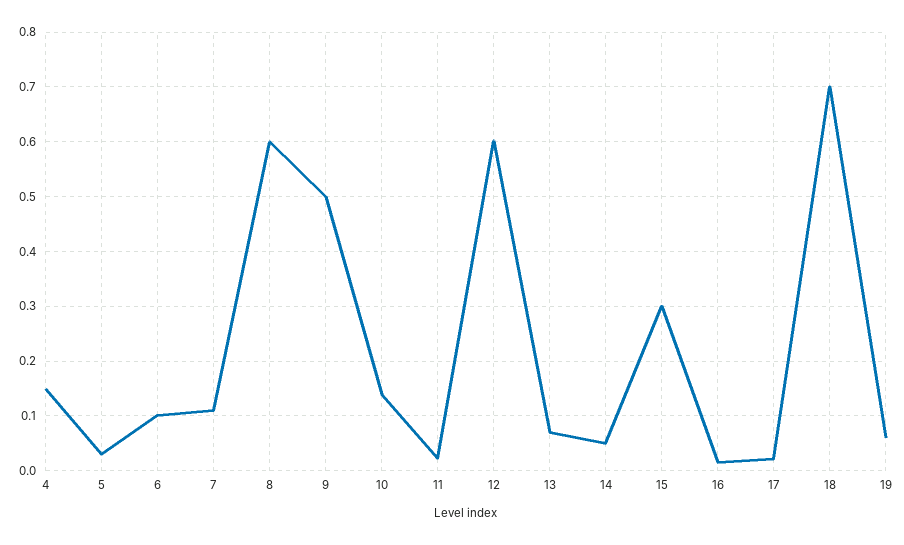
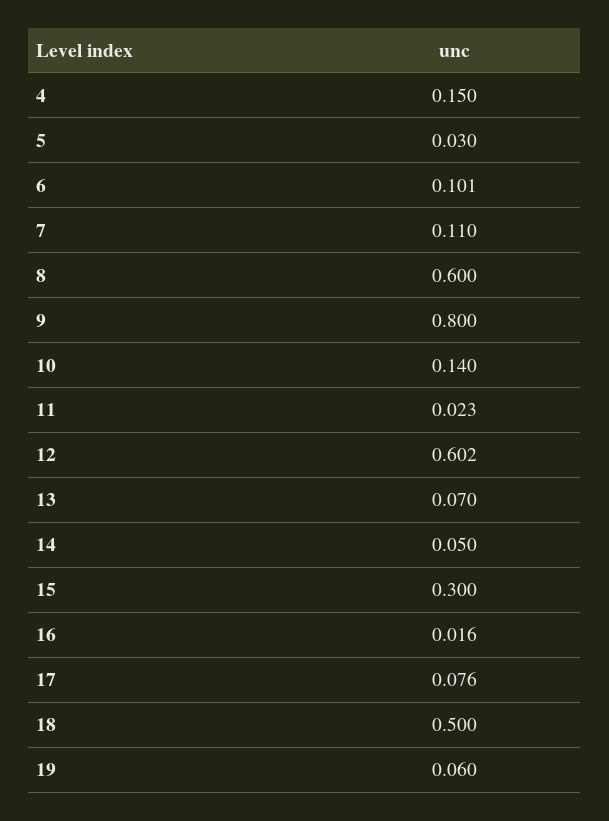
9: 0.5 -> 0.8
17: 0.02 -> 0.076
18: 0.7 -> 0.5

